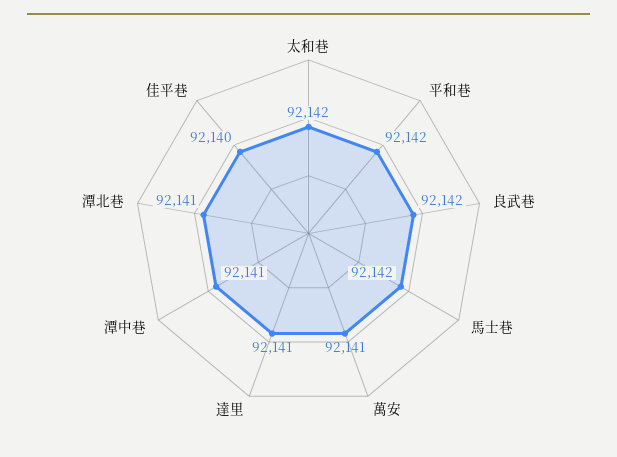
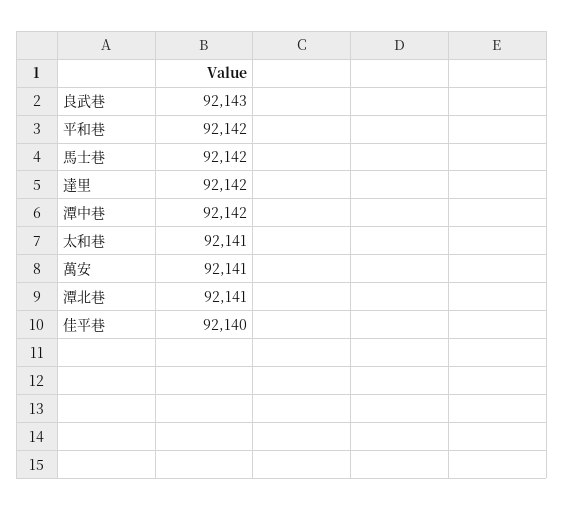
太和巷: 92142 -> 92141
良武巷: 92142 -> 92143
達里: 92141 -> 92142
潭中巷: 92141 -> 92142

